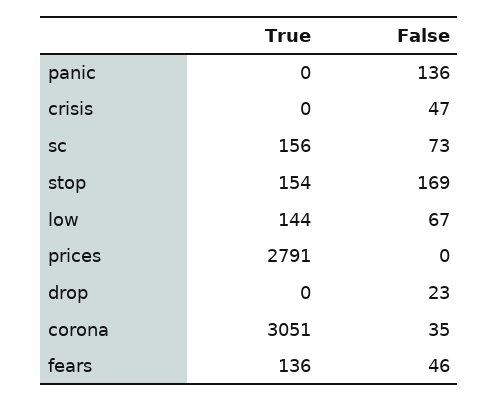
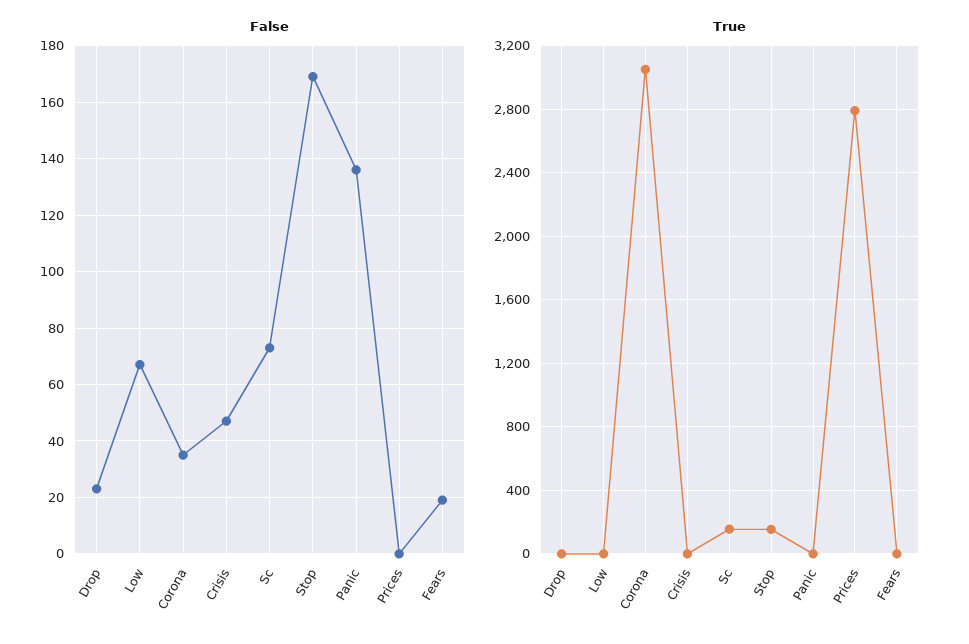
True, low: 144 -> 0
True, fears: 136 -> 0
False, fears: 46 -> 20

